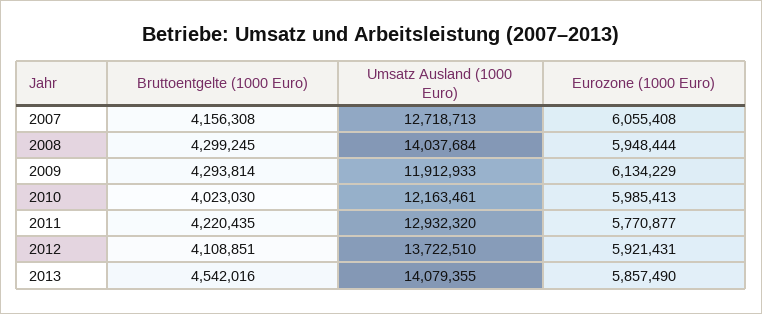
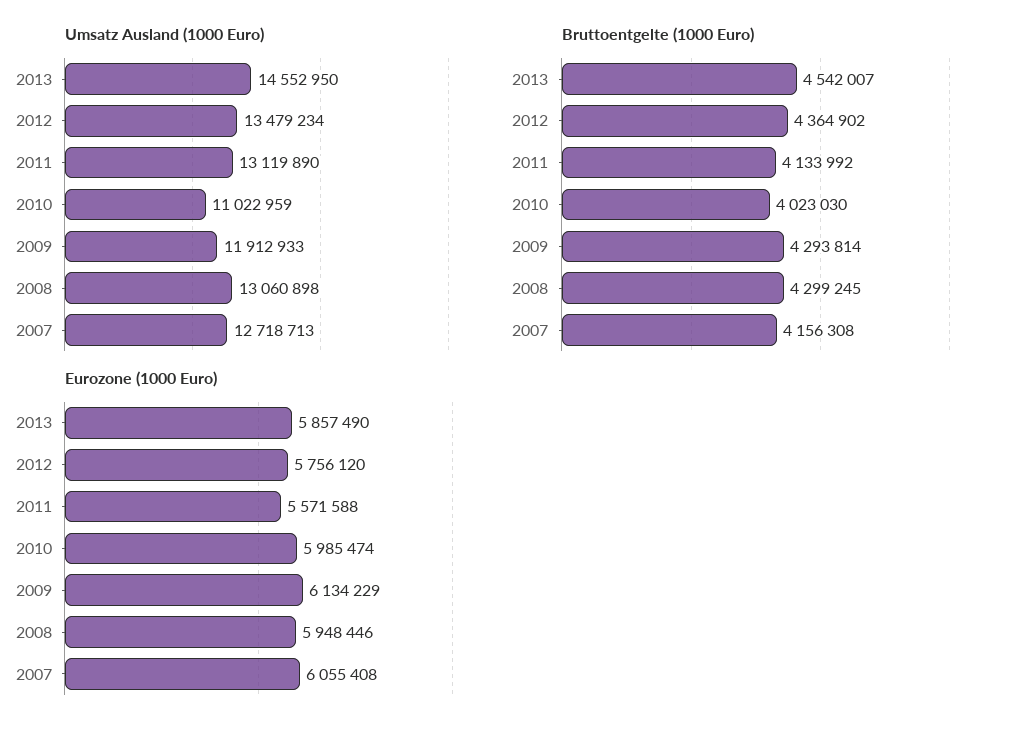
Umsatz Ausland (1000 Euro), 2008: 14037684 -> 13060898
Eurozone (1000 Euro), 2008: 5948444 -> 5948446
Umsatz Ausland (1000 Euro), 2010: 12163461 -> 11022959
Eurozone (1000 Euro), 2010: 5985413 -> 5985474
Bruttoentgelte (1000 Euro), 2011: 4220435 -> 4133992
Umsatz Ausland (1000 Euro), 2011: 12932320 -> 13119890
Eurozone (1000 Euro), 2011: 5770877 -> 5571588
Bruttoentgelte (1000 Euro), 2012: 4108851 -> 4364902
Umsatz Ausland (1000 Euro), 2012: 13722510 -> 13479234
Eurozone (1000 Euro), 2012: 5921431 -> 5756120
Bruttoentgelte (1000 Euro), 2013: 4542016 -> 4542007
Umsatz Ausland (1000 Euro), 2013: 14079355 -> 14552950

